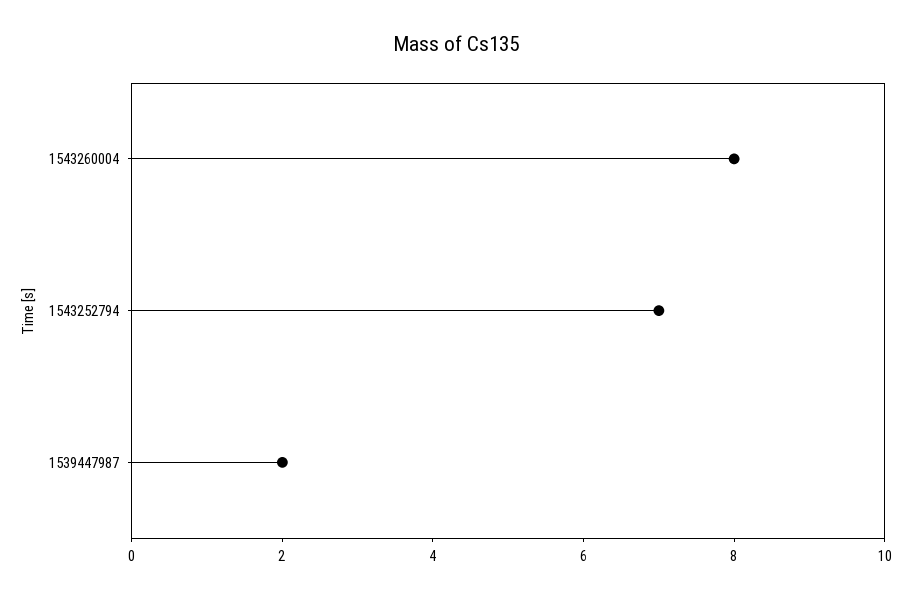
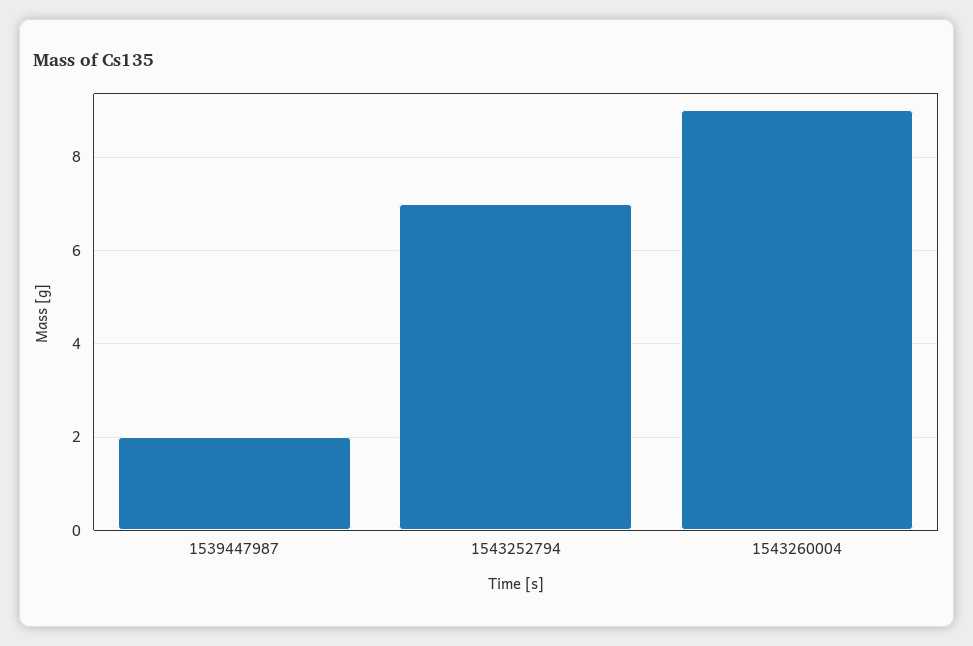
1543260004: 8 -> 9

